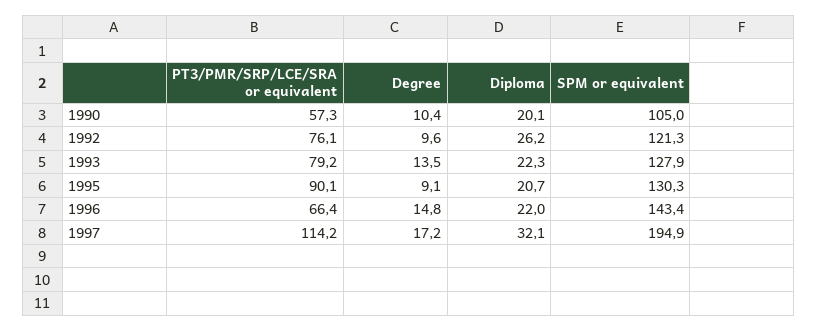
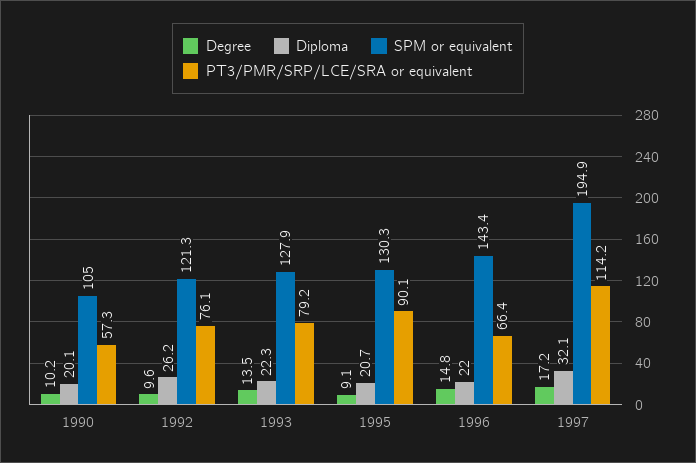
Degree, 1990: 10.4 -> 10.2

